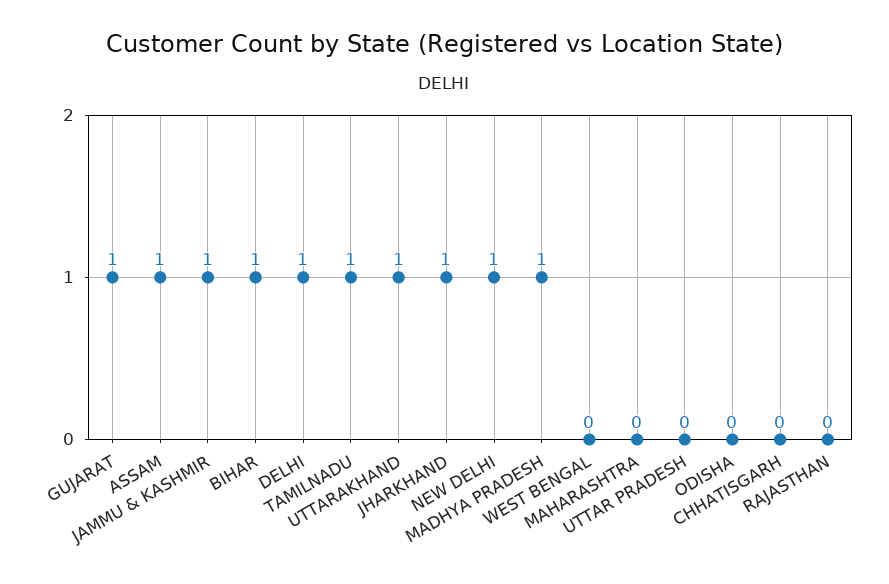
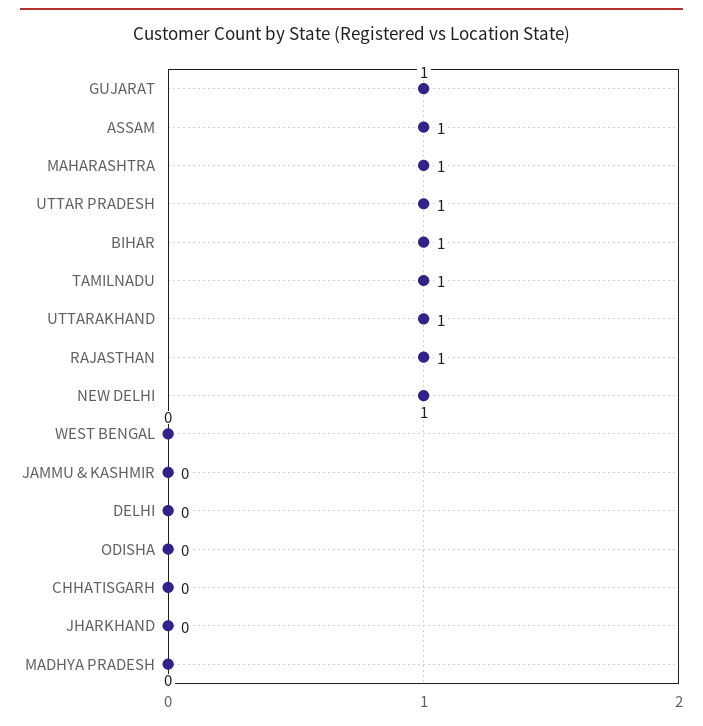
JAMMU & KASHMIR: 1 -> 0
DELHI: 1 -> 0
JHARKHAND: 1 -> 0
MADHYA PRADESH: 1 -> 0
MAHARASHTRA: 0 -> 1
UTTAR PRADESH: 0 -> 1
RAJASTHAN: 0 -> 1

